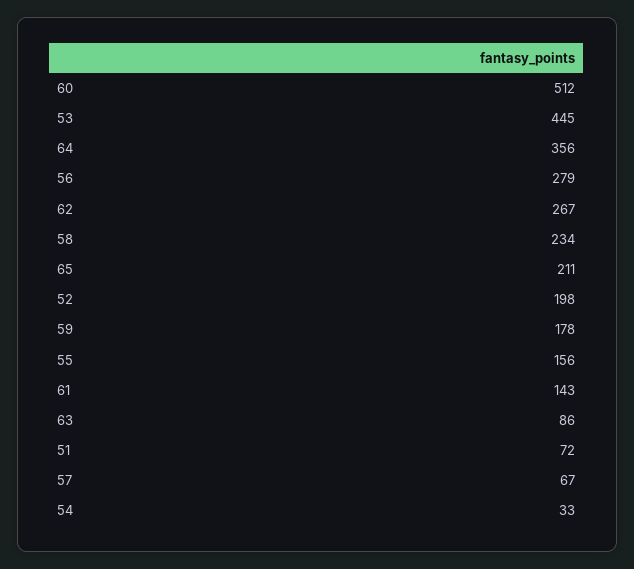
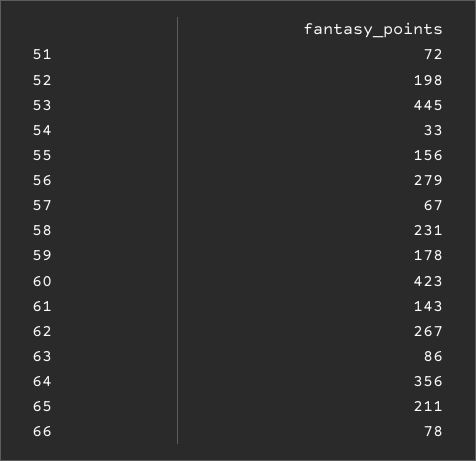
60: 512 -> 423
58: 234 -> 231
66: none -> 78

